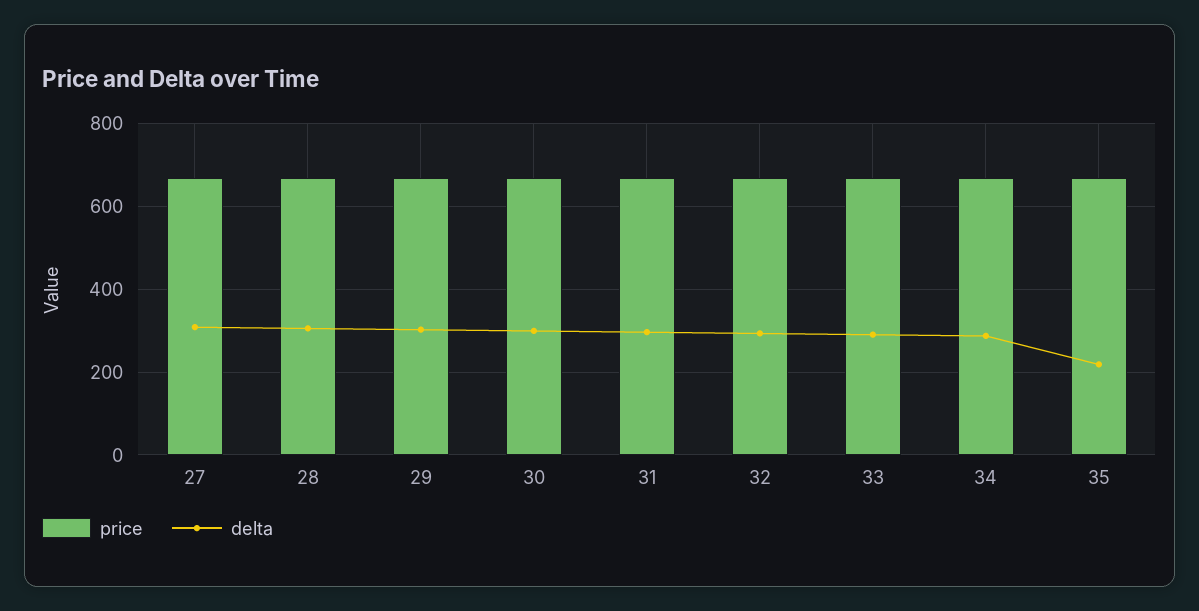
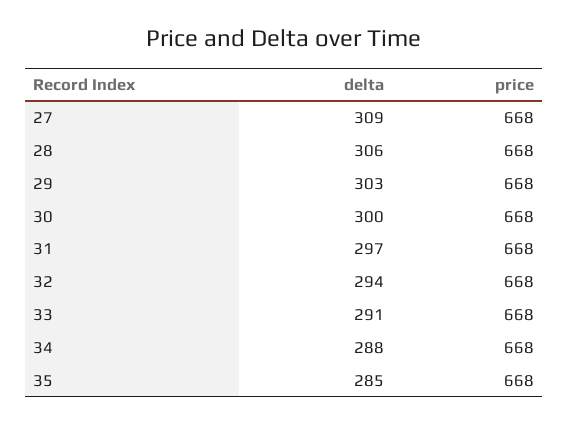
delta, 35: 220 -> 285

